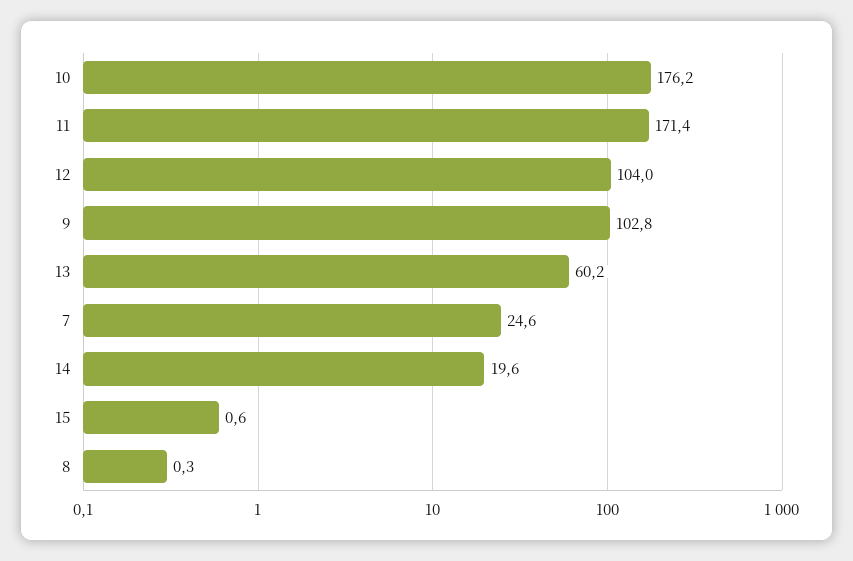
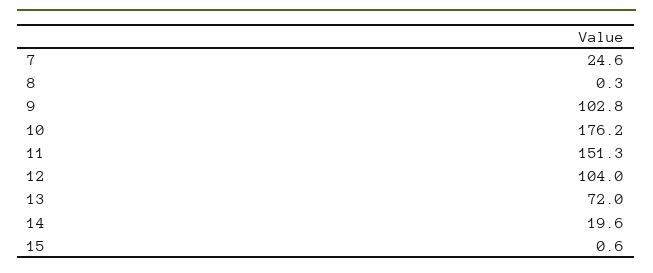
11: 171.4 -> 151.3
13: 60.2 -> 72

